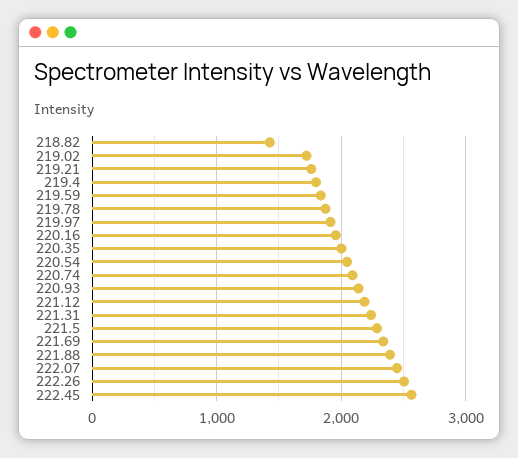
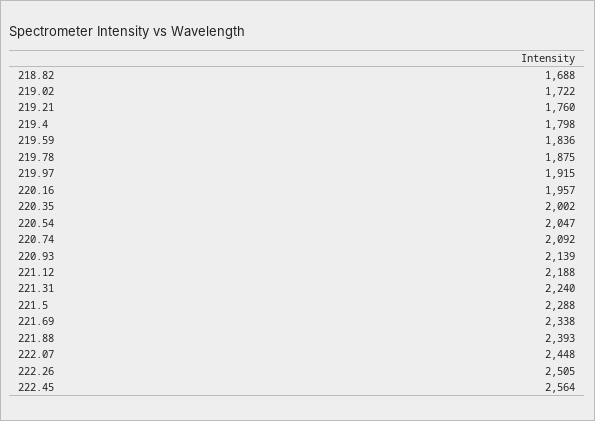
218.82: 1400 -> 1688

